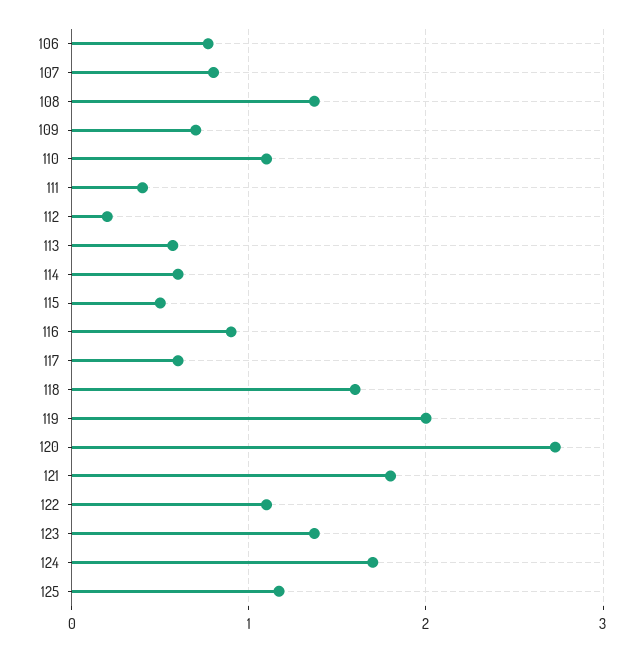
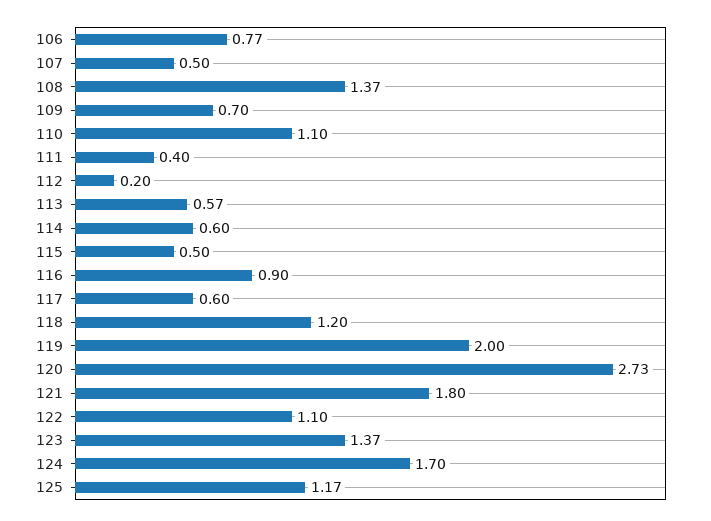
107: 0.8 -> 0.5
118: 1.6 -> 1.2

